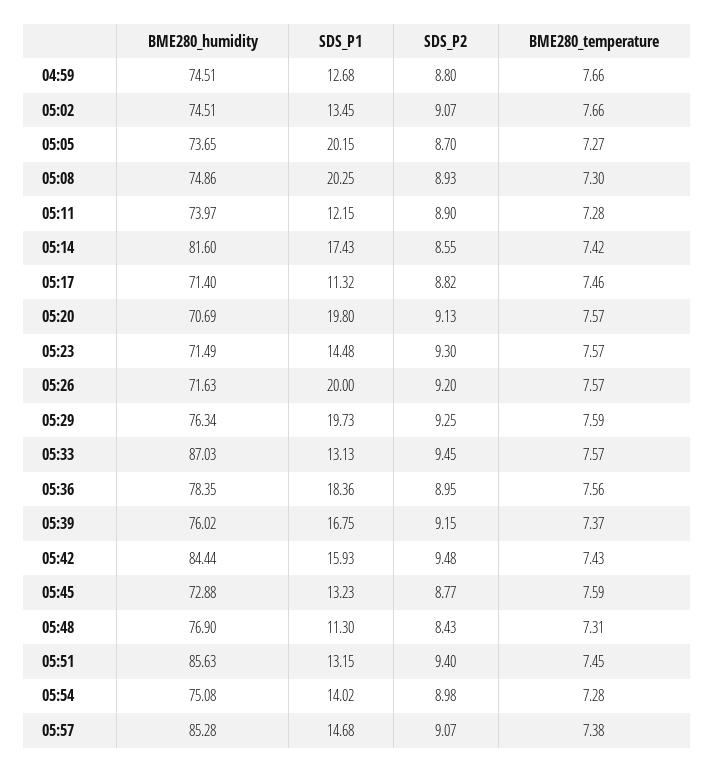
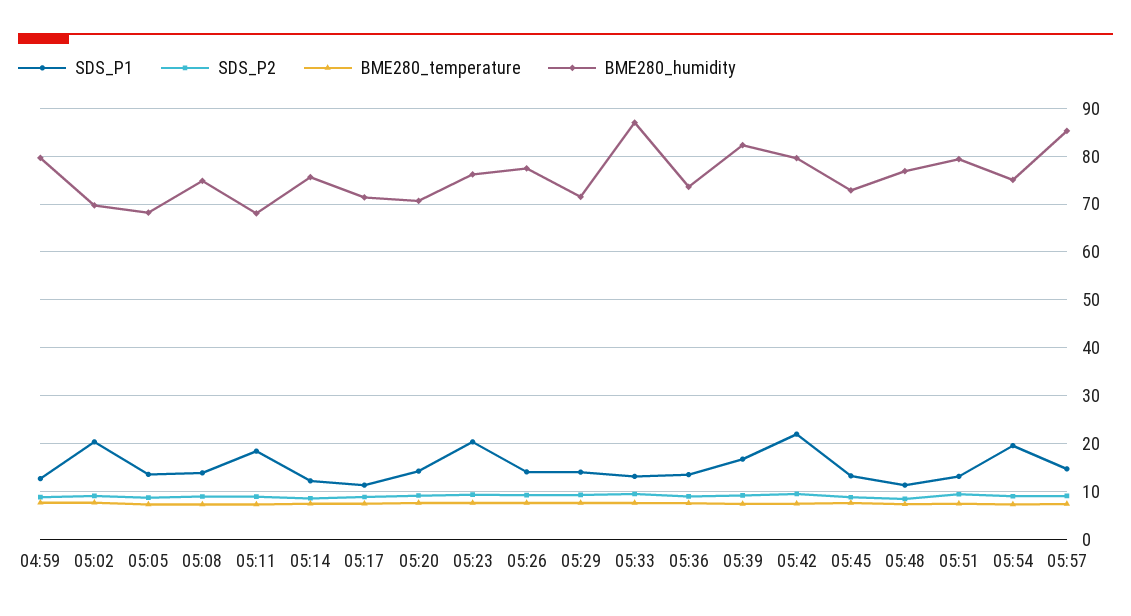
BME280_humidity, 04:59: 74.51 -> 80
BME280_humidity, 05:02: 74.51 -> 70
SDS_P1, 05:02: 13.45 -> 20
BME280_humidity, 05:05: 73.65 -> 68
SDS_P1, 05:05: 20.15 -> 14
SDS_P1, 05:08: 20.25 -> 14
BME280_humidity, 05:11: 73.97 -> 68
SDS_P1, 05:11: 12.15 -> 18
BME280_humidity, 05:14: 81.6 -> 76
SDS_P1, 05:14: 17.43 -> 12
SDS_P1, 05:20: 19.8 -> 14
BME280_humidity, 05:23: 71.49 -> 76
SDS_P1, 05:23: 14.48 -> 20
BME280_humidity, 05:26: 71.63 -> 78
SDS_P1, 05:26: 20 -> 14
BME280_humidity, 05:29: 76.34 -> 72
SDS_P1, 05:29: 19.73 -> 14
BME280_humidity, 05:36: 78.35 -> 74
SDS_P1, 05:36: 18.36 -> 14
BME280_humidity, 05:39: 76.02 -> 82
BME280_humidity, 05:42: 84.44 -> 80
SDS_P1, 05:42: 15.93 -> 22
BME280_humidity, 05:51: 85.63 -> 80
SDS_P1, 05:54: 14.02 -> 20

